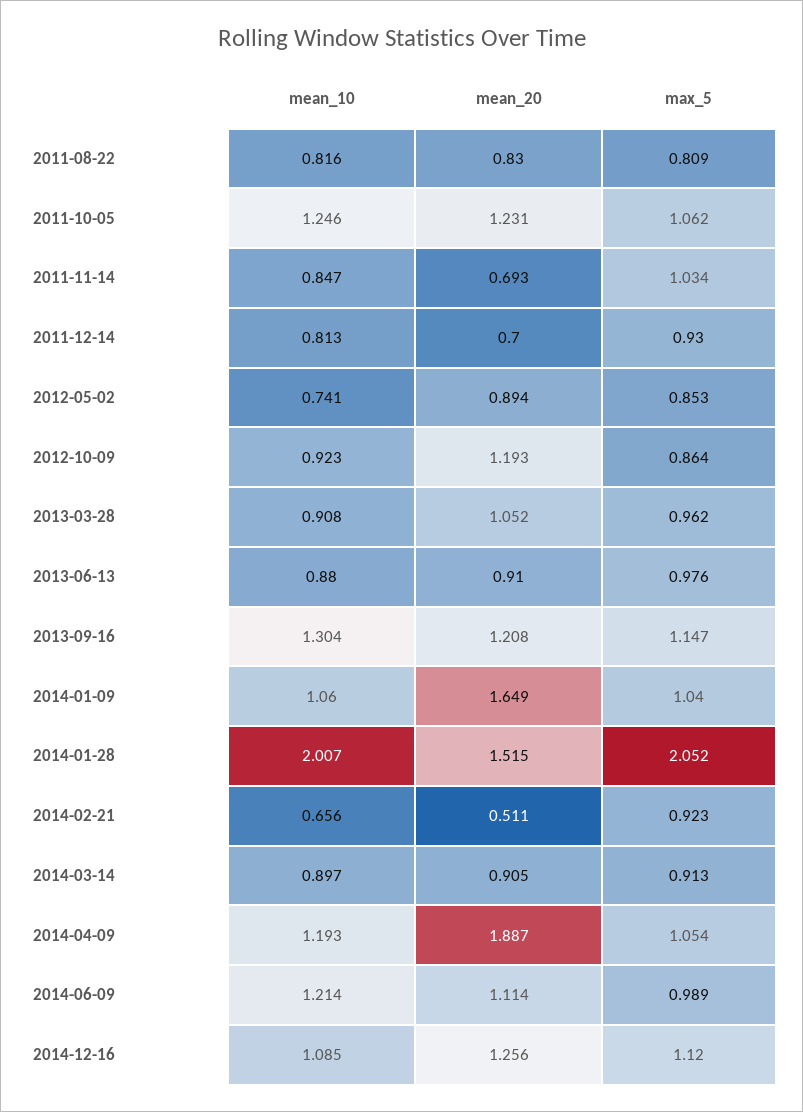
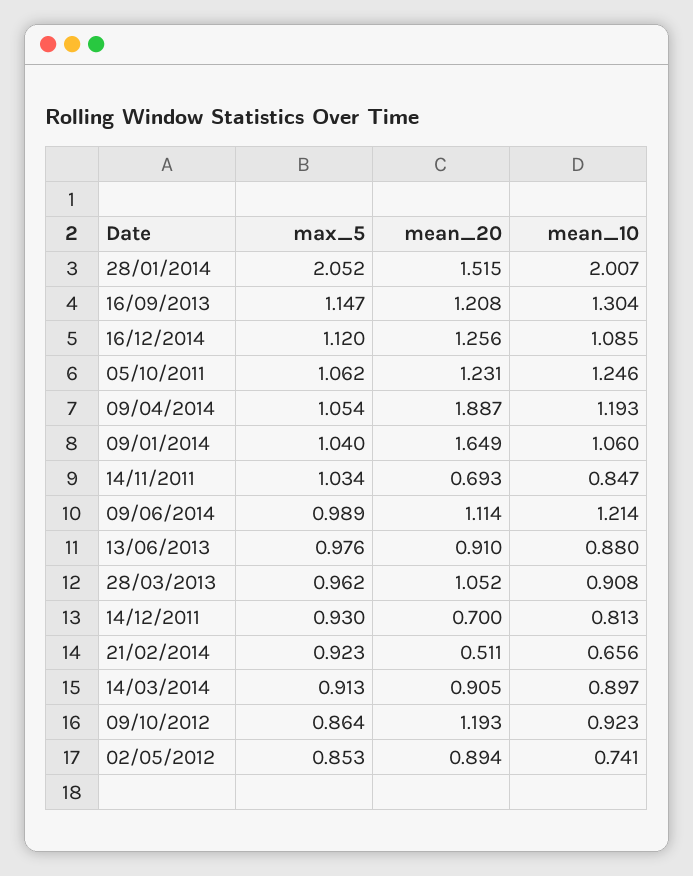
mean_10, 2011-08-22: 0.816 -> none
mean_20, 2011-08-22: 0.83 -> none
max_5, 2011-08-22: 0.809 -> none

